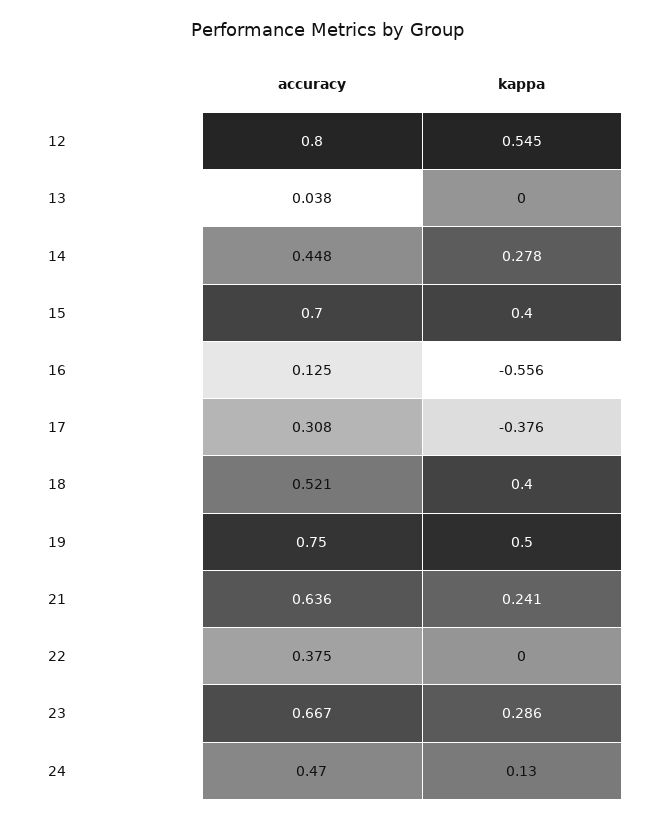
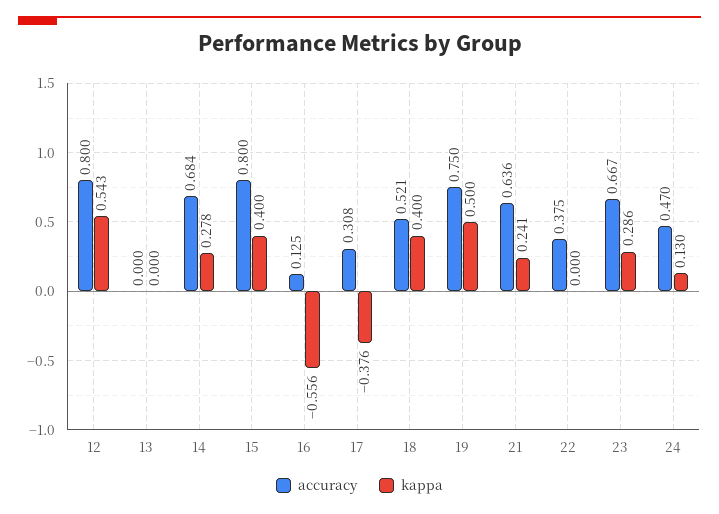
kappa, 12: 0.545 -> 0.543
accuracy, 13: 0.038 -> 0
accuracy, 14: 0.448 -> 0.684
accuracy, 15: 0.7 -> 0.8

